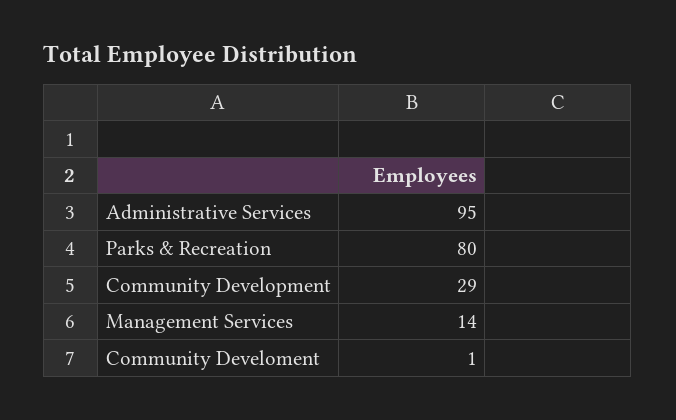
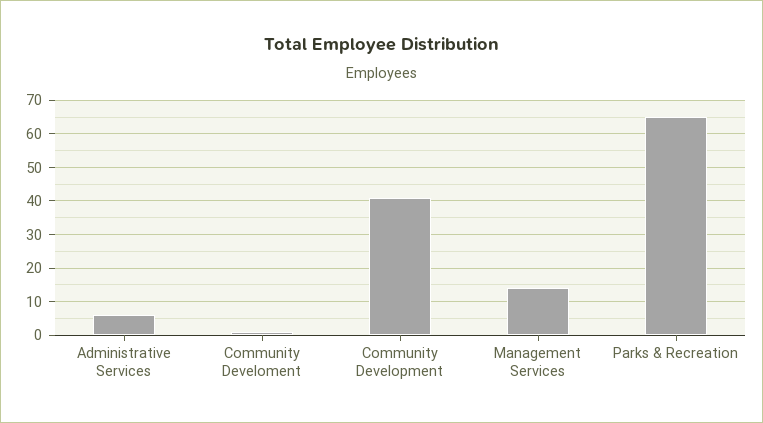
Administrative Services: 95 -> 5
Parks & Recreation: 80 -> 65
Community Development: 29 -> 40

